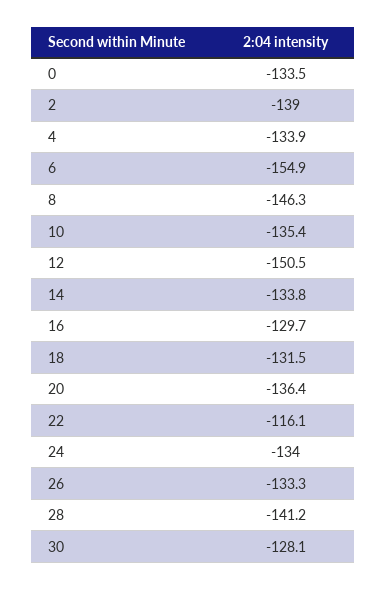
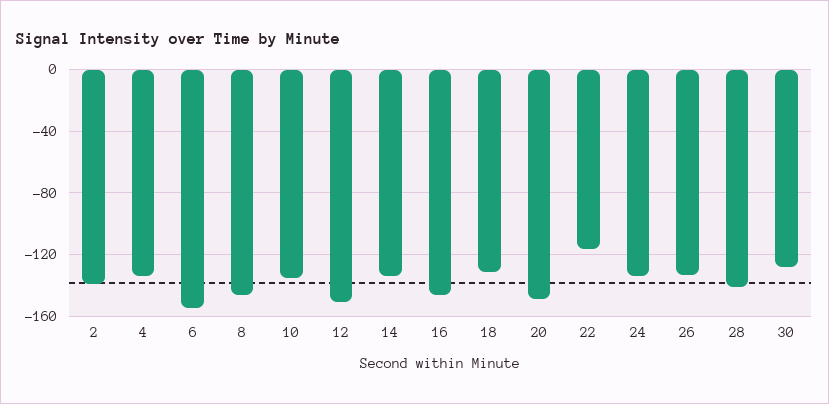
0: -133.5 -> none
16: -129.7 -> -145
20: -136.4 -> -150

